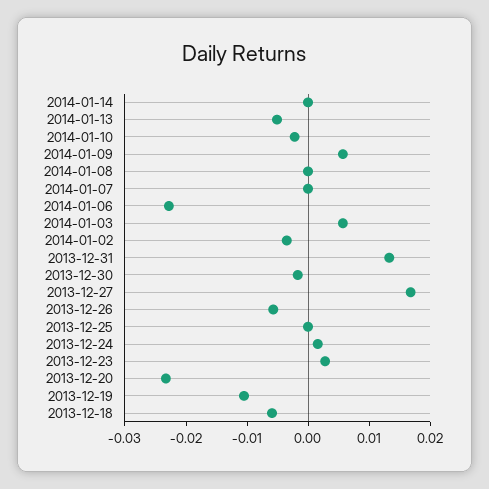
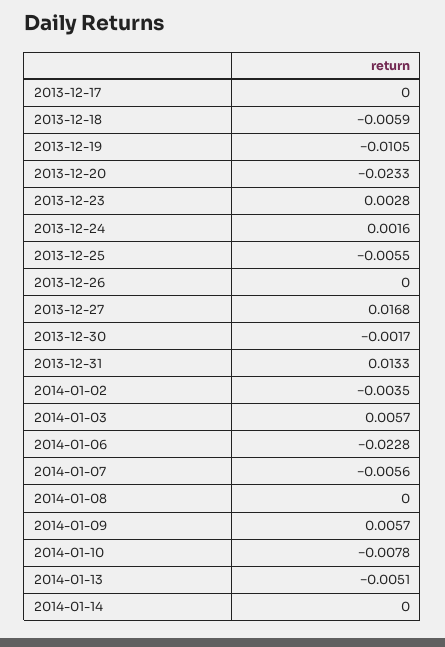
2014-01-10: -0.002 -> -0.0078
2014-01-07: 0 -> -0.0056
2013-12-26: -0.006 -> 0
2013-12-25: 0 -> -0.0055
2013-12-17: none -> 0

